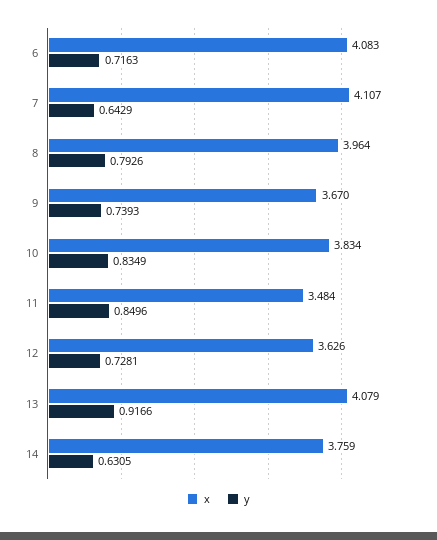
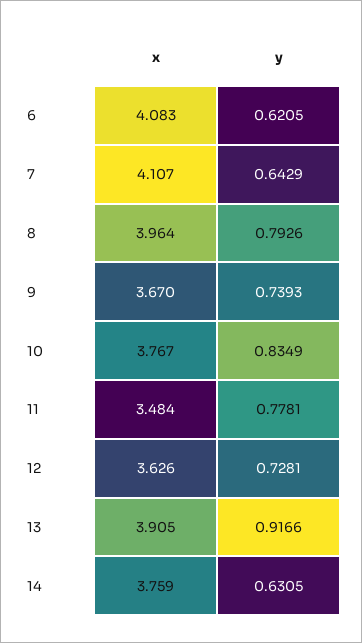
y, 6: 0.7163 -> 0.6205
x, 10: 3.834 -> 3.767
y, 11: 0.8496 -> 0.7781
x, 13: 4.079 -> 3.905

